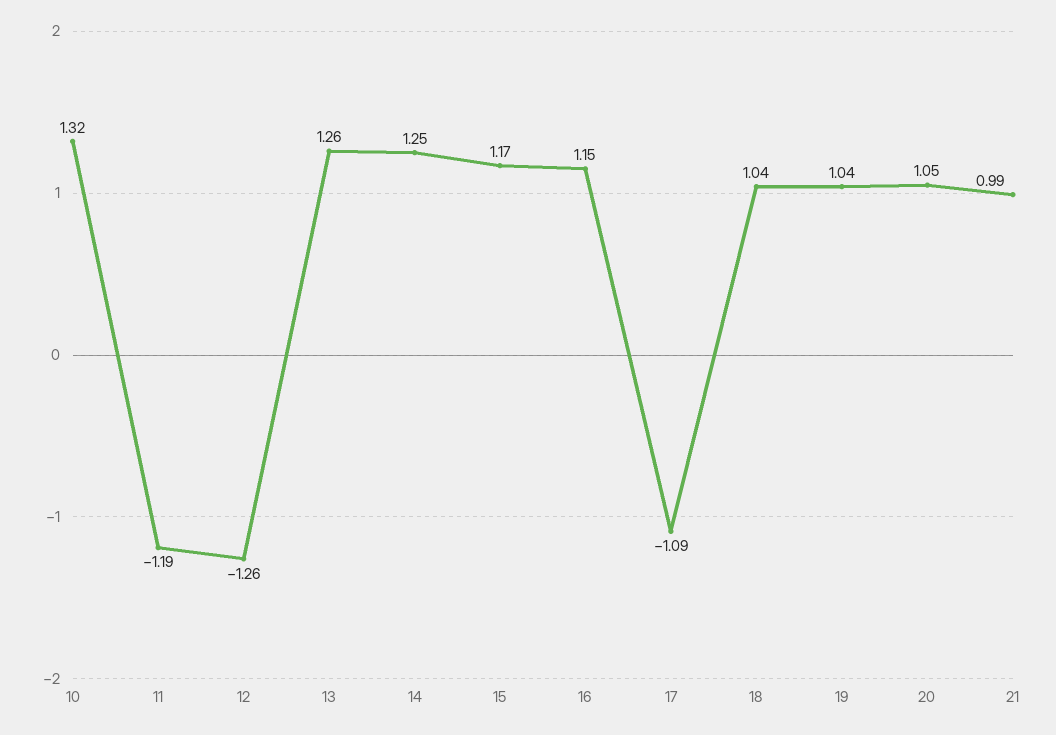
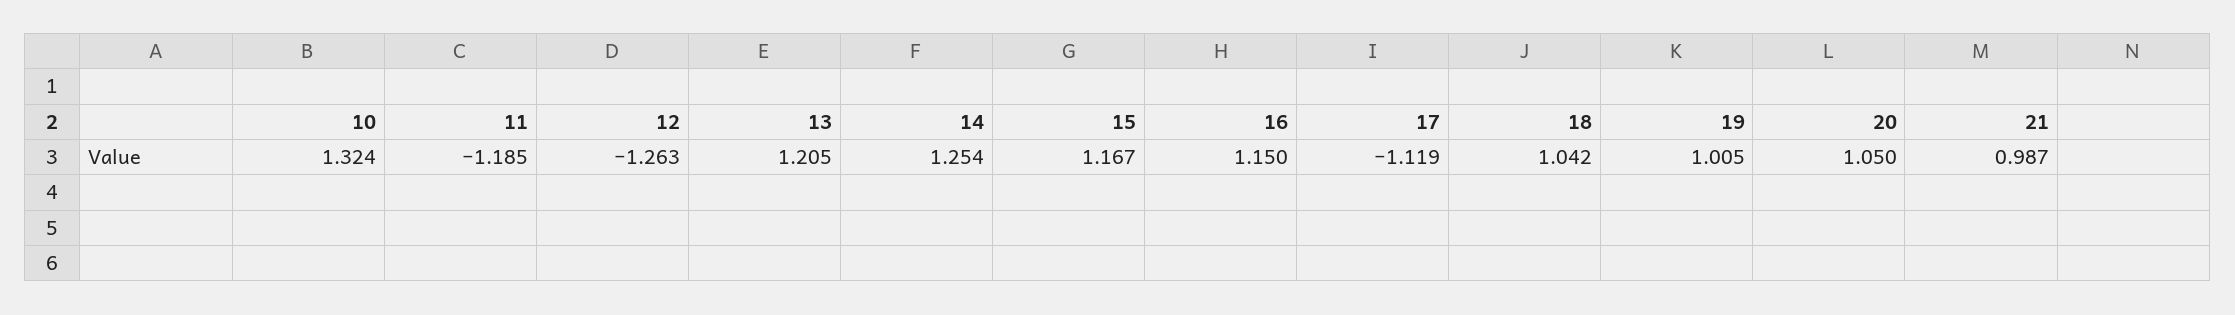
13: 1.26 -> 1.205
17: -1.09 -> -1.119
19: 1.04 -> 1.005

